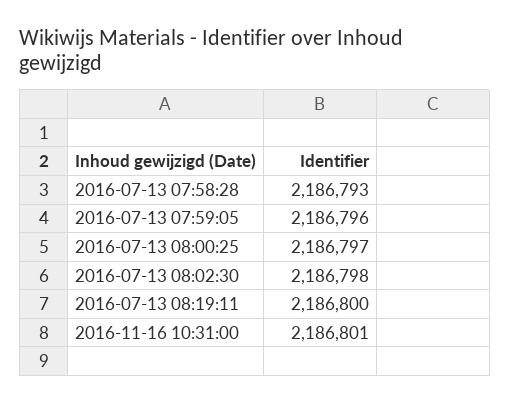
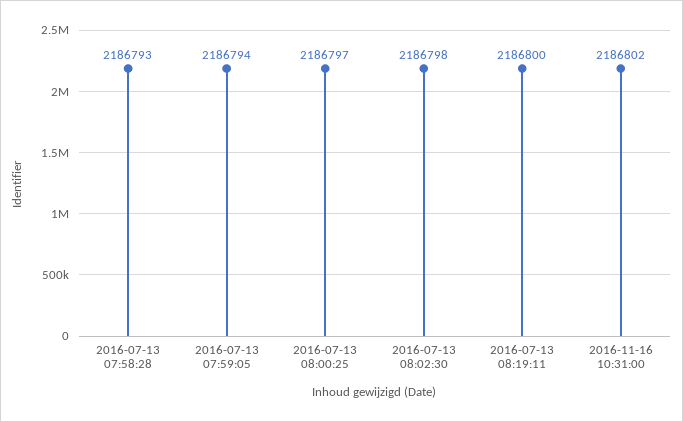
2016-07-13 07:59:05: 2186796 -> 2186794
2016-11-16 10:31:00: 2186801 -> 2186802

